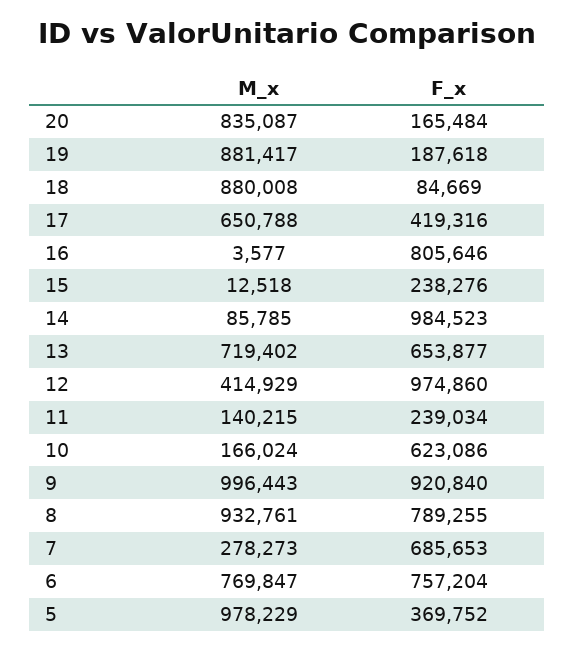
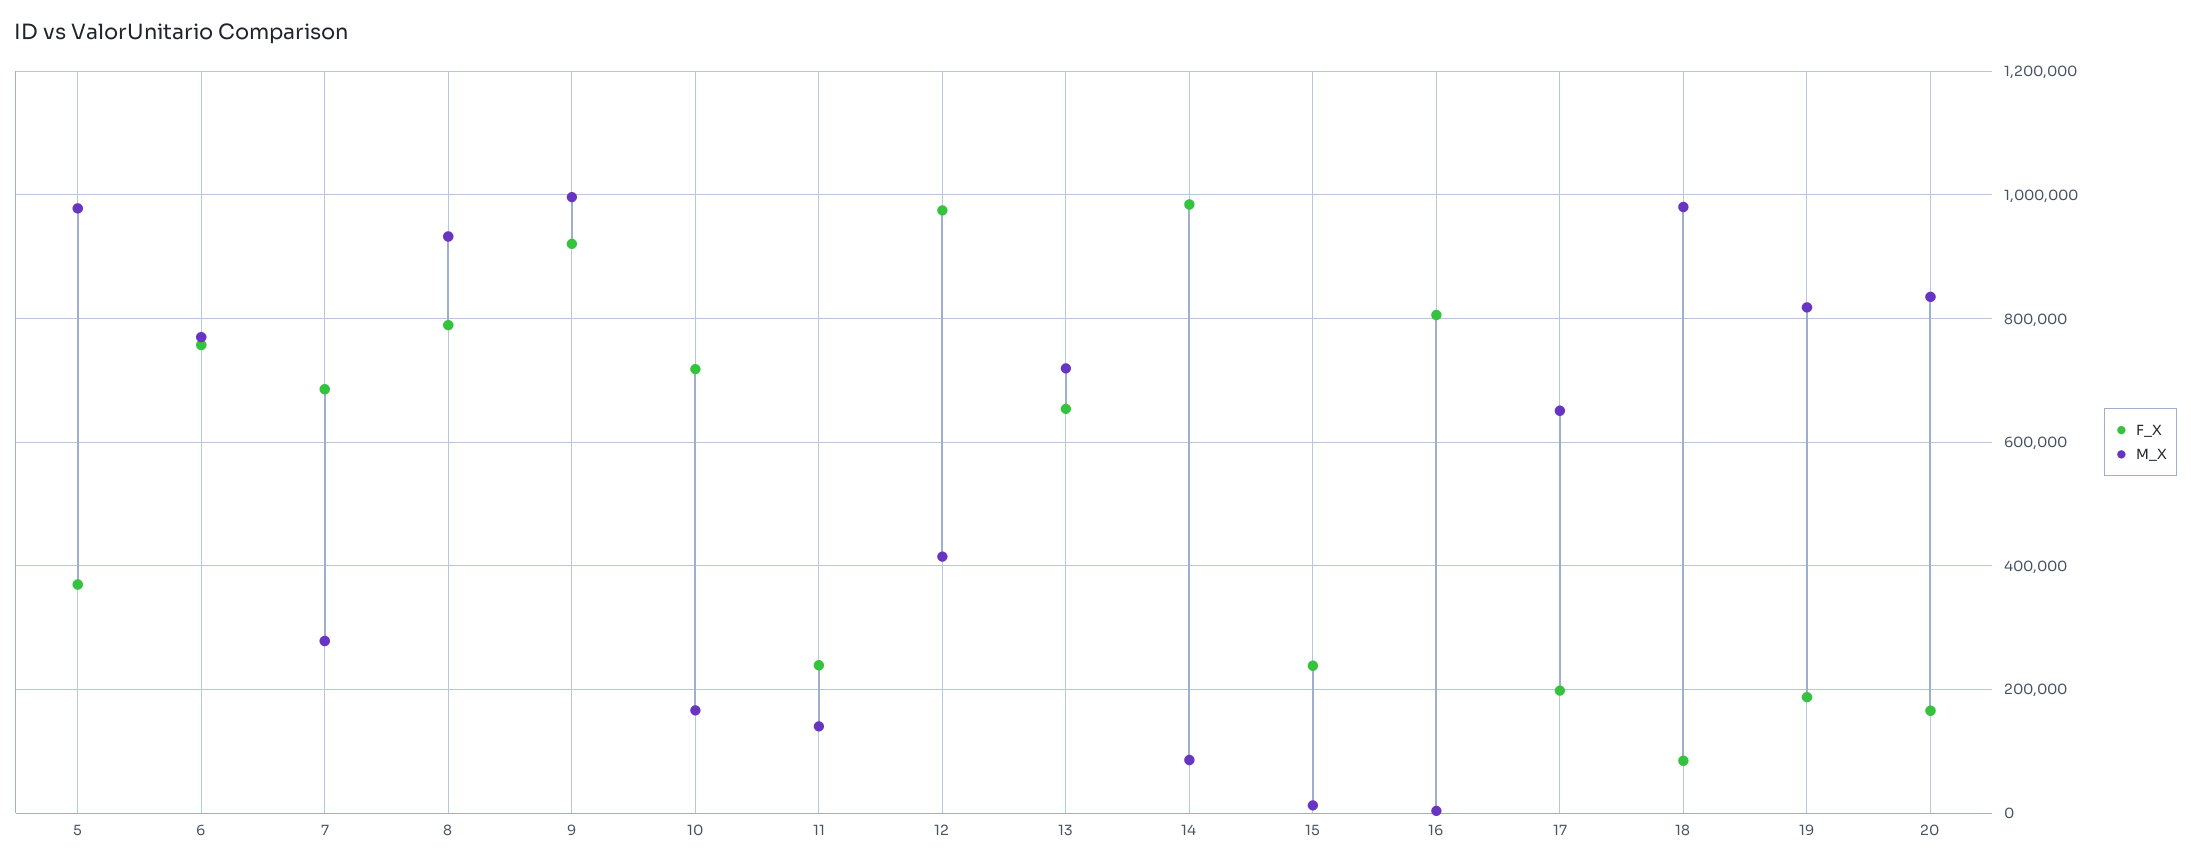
M_x, 19: 881417 -> 820000
M_x, 18: 880008 -> 980000
F_x, 17: 419316 -> 200000
F_x, 10: 623086 -> 720000

